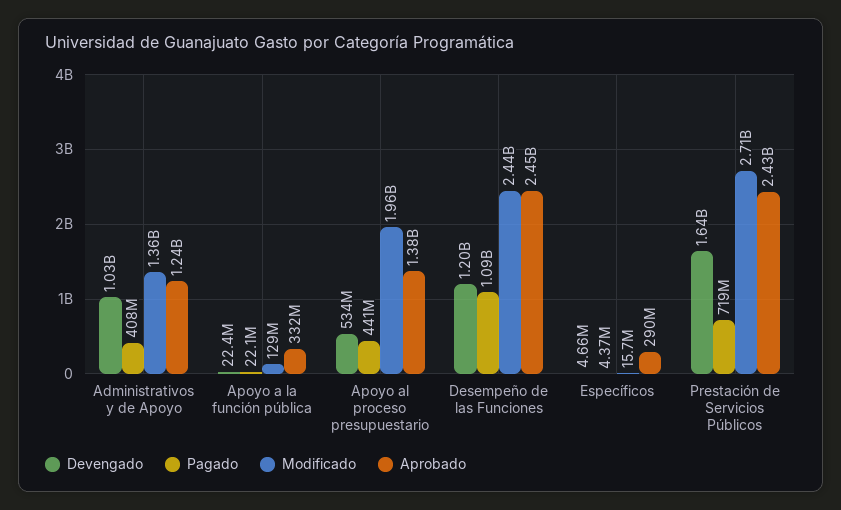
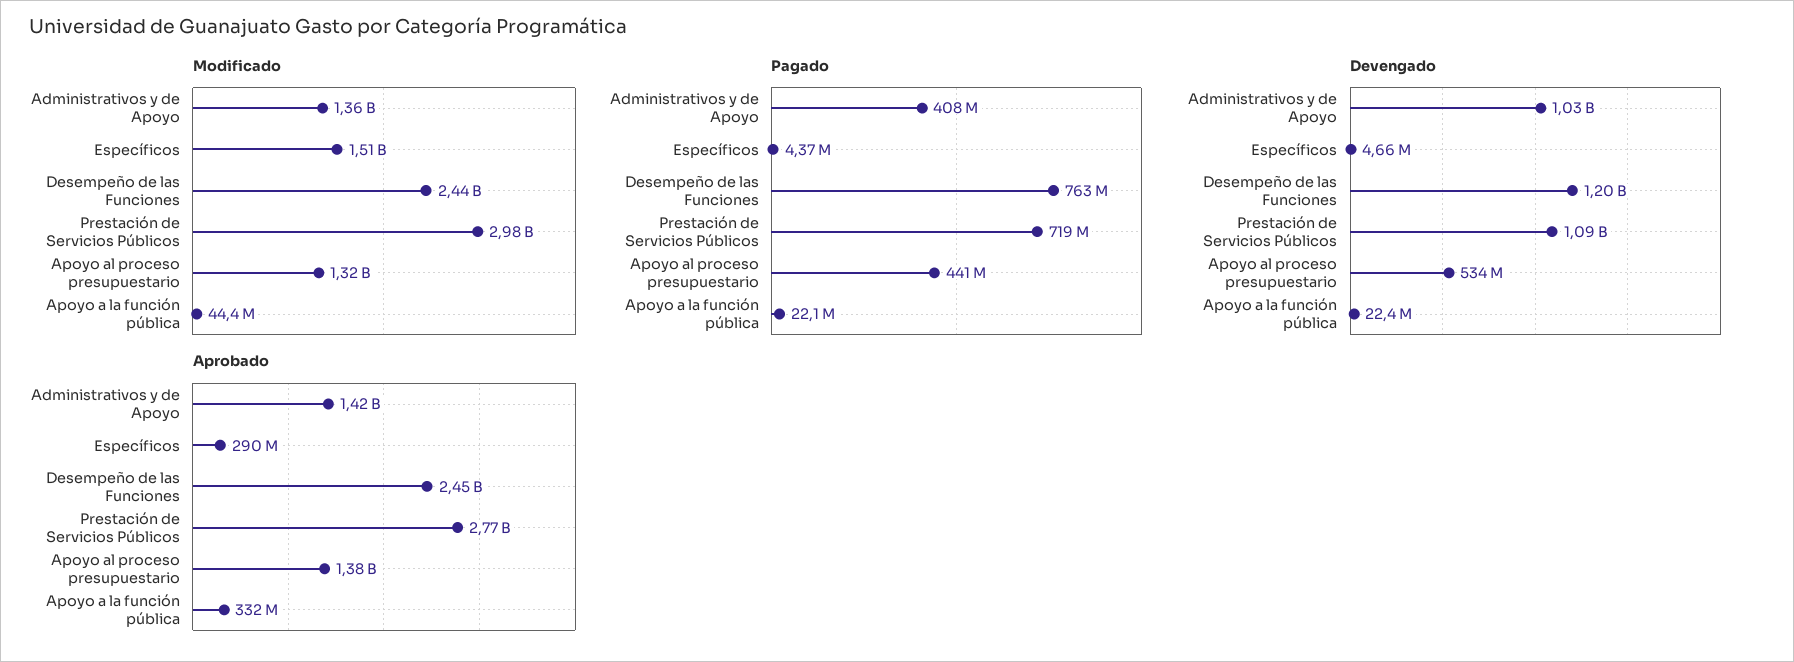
Aprobado, Administrativos y de Apoyo: 1240000000 -> 1420000000
Modificado, Apoyo a la función pública: 129000000 -> 44400000
Modificado, Apoyo al proceso presupuestario: 1960000000 -> 1320000000
Pagado, Desempeño de las Funciones: 1090000000 -> 763000000
Modificado, Específicos: 15700000 -> 1510000000
Devengado, Prestación de Servicios Públicos: 1640000000 -> 1090000000
Modificado, Prestación de Servicios Públicos: 2710000000 -> 2980000000
Aprobado, Prestación de Servicios Públicos: 2430000000 -> 2770000000

